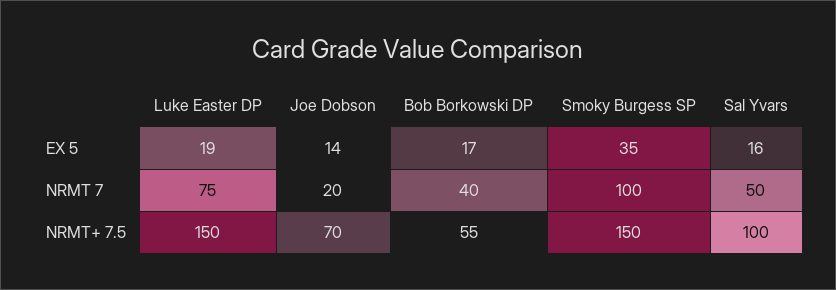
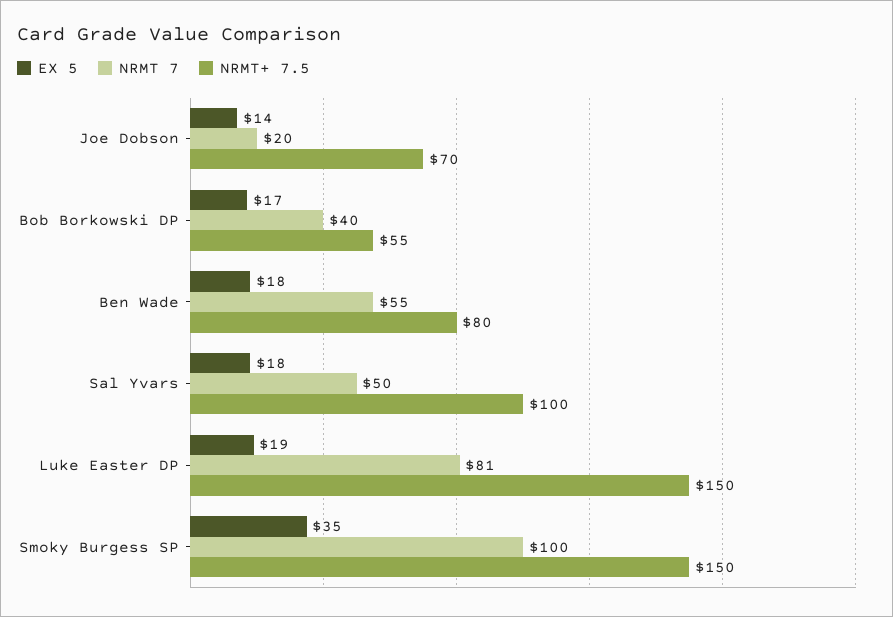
EX 5, Sal Yvars: 16 -> 18
NRMT 7, Luke Easter DP: 75 -> 81
EX 5, Ben Wade: none -> 18
NRMT 7, Ben Wade: none -> 55
NRMT+ 7.5, Ben Wade: none -> 80

